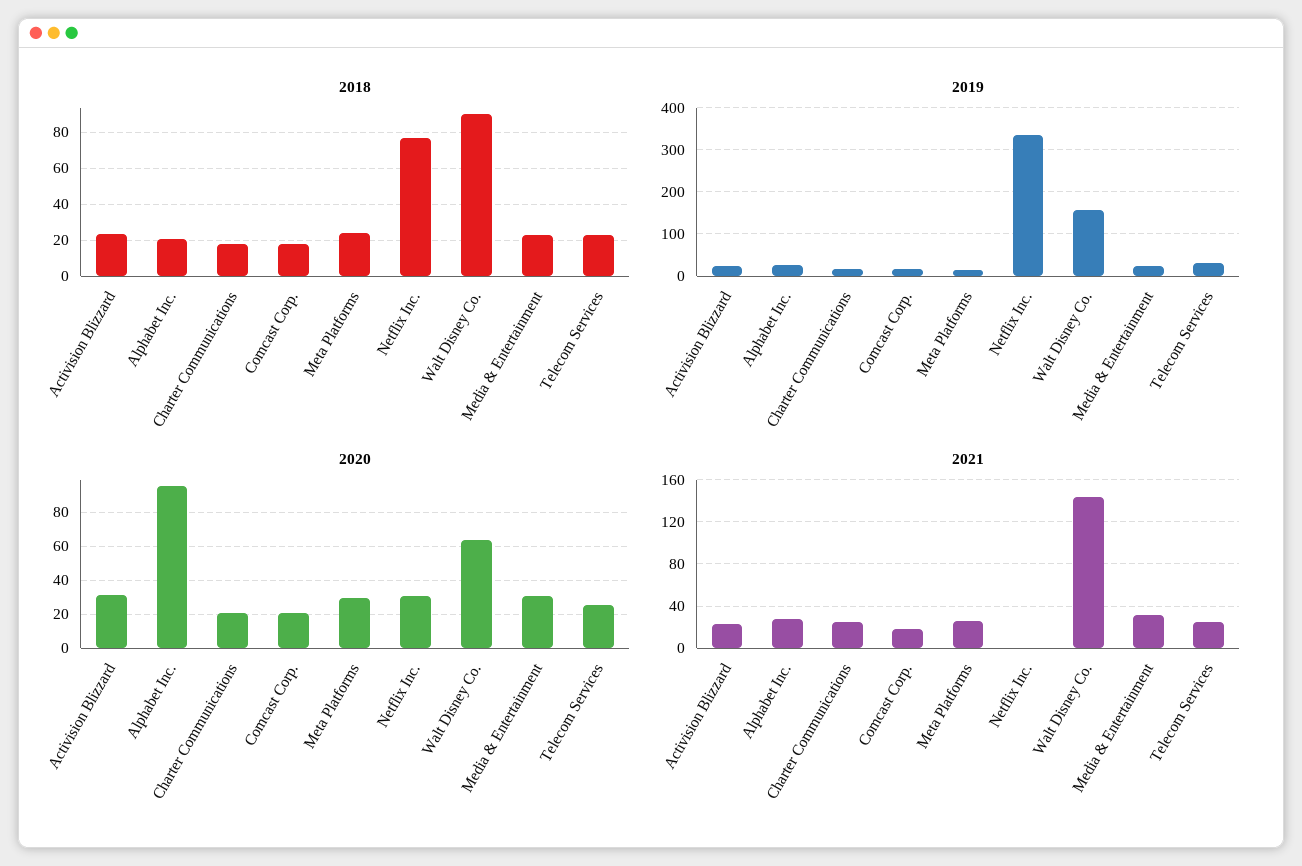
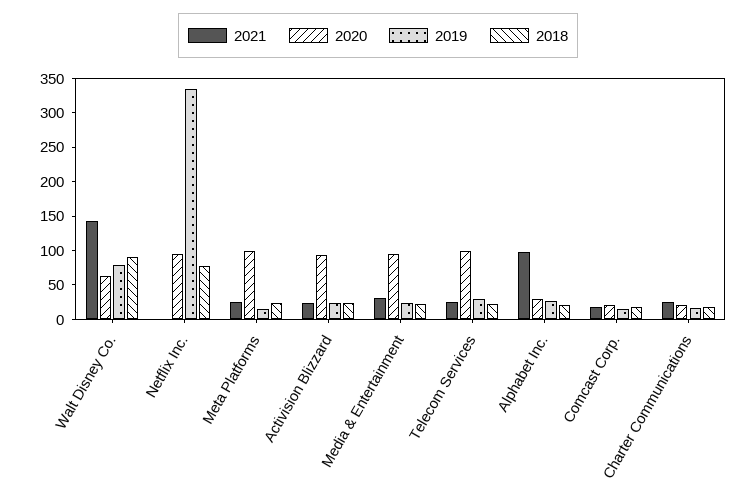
2019, Walt Disney Co.: 160 -> 75
2020, Activision Blizzard: 30 -> 100
2020, Alphabet Inc.: 95 -> 25
2020, Meta Platforms: 30 -> 100
2020, Netflix Inc.: 30 -> 100
2020, Media & Entertainment: 30 -> 100
2020, Telecom Services: 25 -> 100
2021, Alphabet Inc.: 30 -> 100

